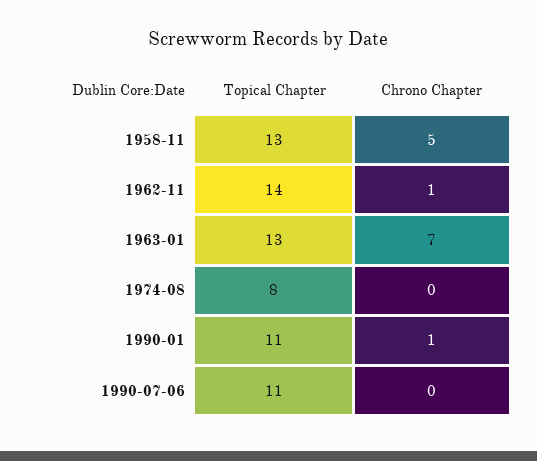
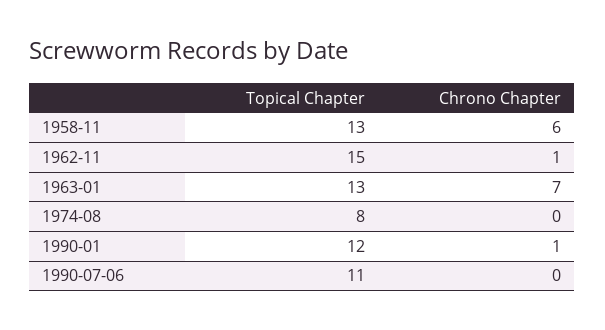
Chrono Chapter, 1958-11: 5 -> 6
Topical Chapter, 1962-11: 14 -> 15
Topical Chapter, 1990-01: 11 -> 12

